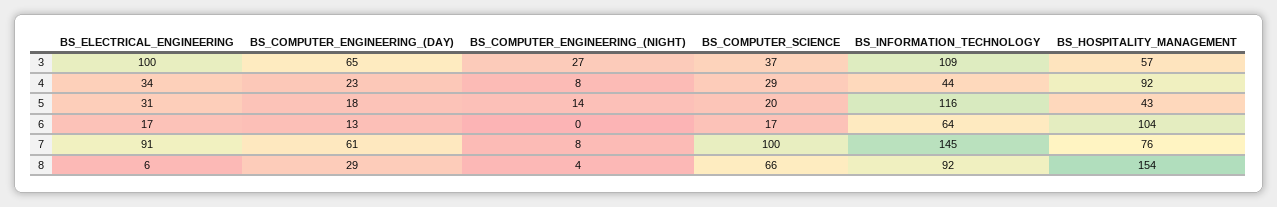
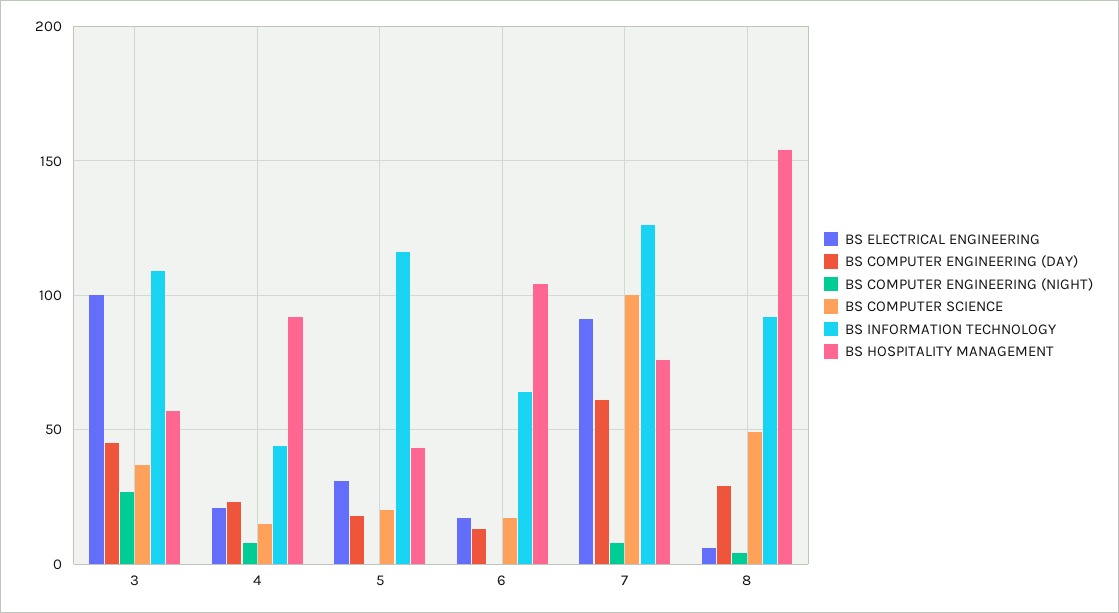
BS_COMPUTER_ENGINEERING_(DAY), 3: 65 -> 45
BS_ELECTRICAL_ENGINEERING, 4: 34 -> 20
BS_COMPUTER_SCIENCE, 4: 29 -> 15
BS_COMPUTER_ENGINEERING_(NIGHT), 5: 14 -> 0
BS_INFORMATION_TECHNOLOGY, 7: 145 -> 125
BS_COMPUTER_SCIENCE, 8: 66 -> 50

